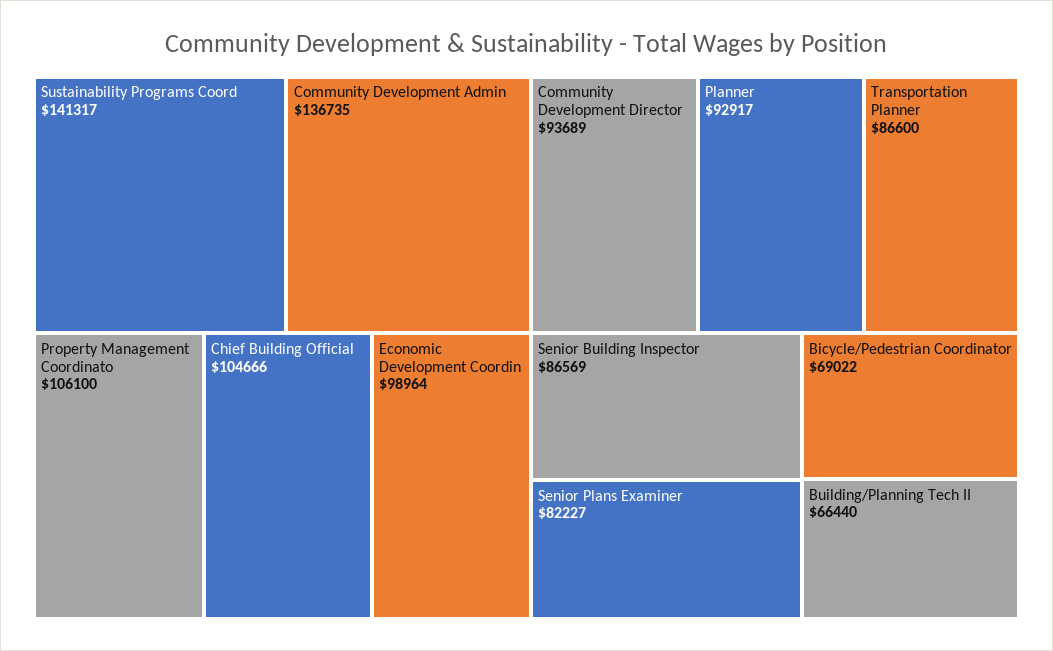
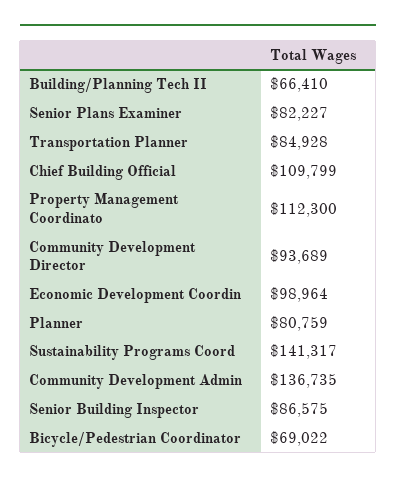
Property Management Coordinato: 106100 -> 112300
Chief Building Official: 104666 -> 109799
Planner: 92917 -> 80759
Transportation Planner: 86600 -> 84928
Senior Building Inspector: 86569 -> 86575
Building/Planning Tech II: 66440 -> 66410

